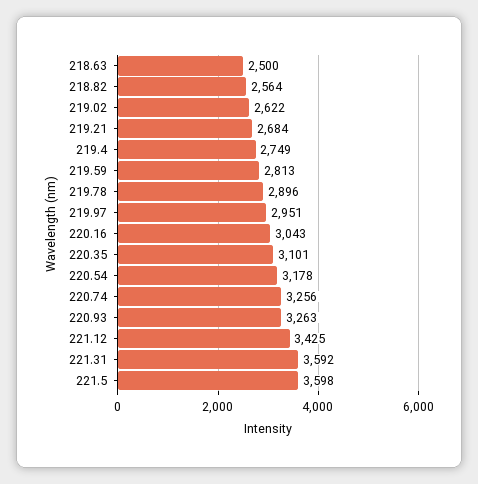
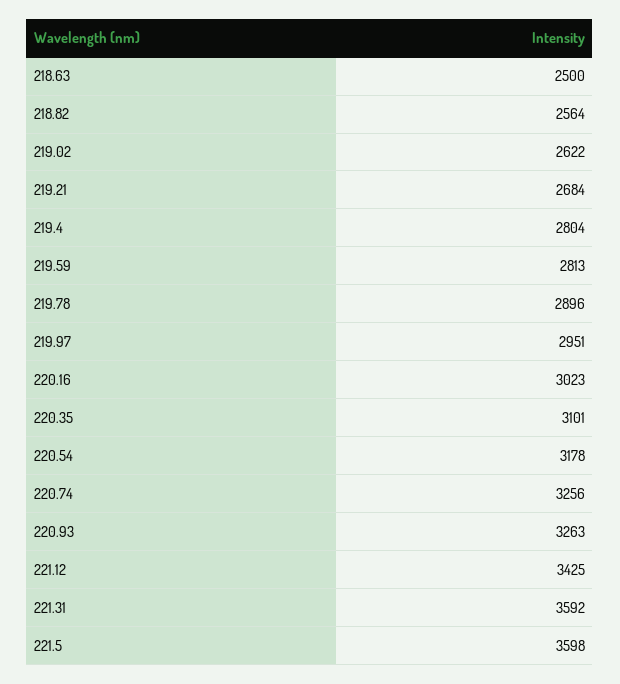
219.4: 2749 -> 2804
220.16: 3043 -> 3023

